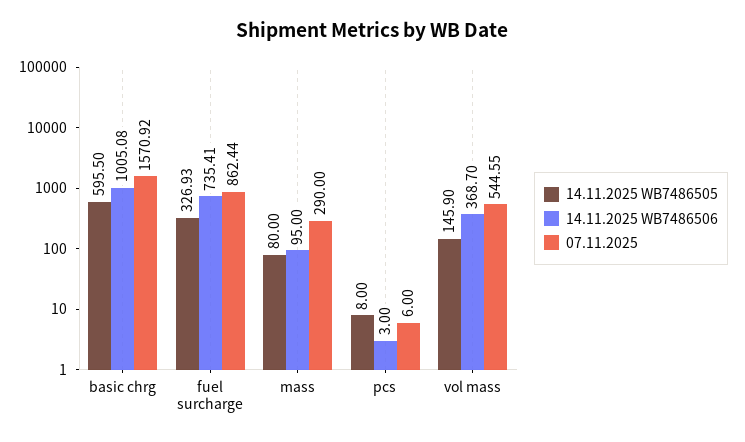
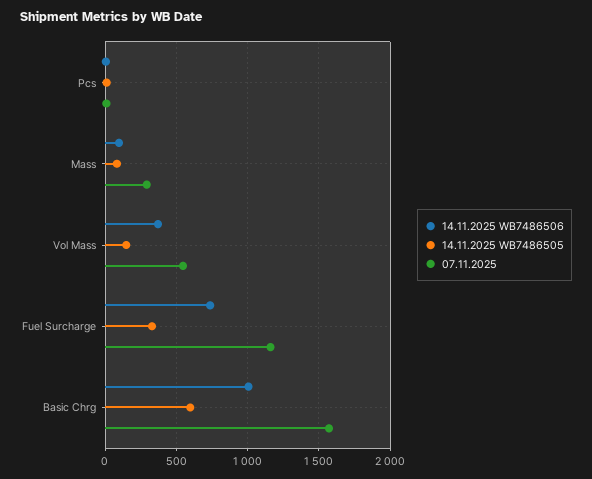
07.11.2025, fuel surcharge: 862.44 -> 1150

